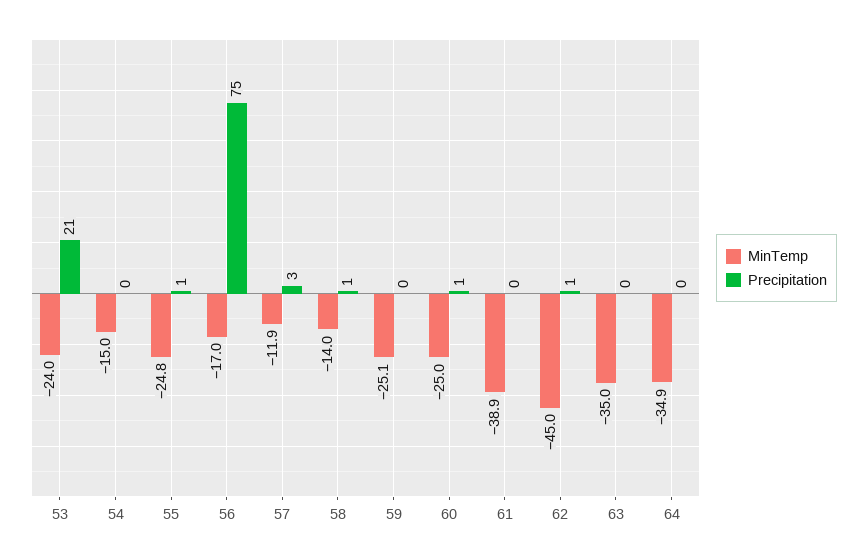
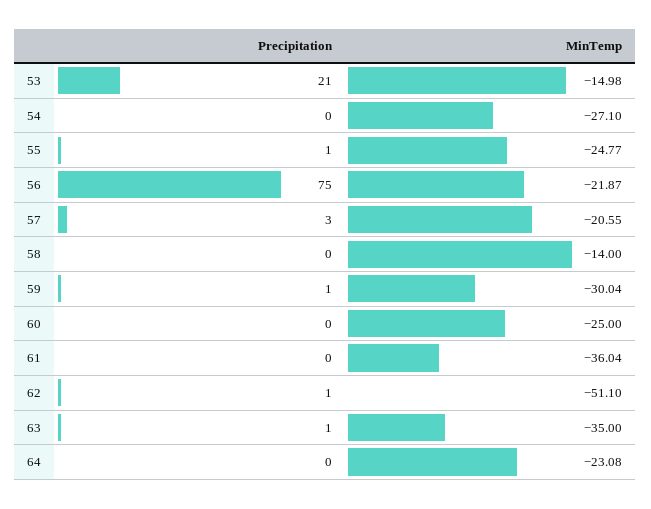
MinTemp, 53: -24 -> -14.98
MinTemp, 54: -15 -> -27.1
MinTemp, 56: -17 -> -21.87
MinTemp, 57: -11.9 -> -20.55
Precipitation, 58: 1 -> 0
MinTemp, 59: -25.1 -> -30.04
Precipitation, 59: 0 -> 1
Precipitation, 60: 1 -> 0
MinTemp, 61: -38.9 -> -36.04
MinTemp, 62: -45 -> -51.1
Precipitation, 63: 0 -> 1
MinTemp, 64: -34.9 -> -23.08

